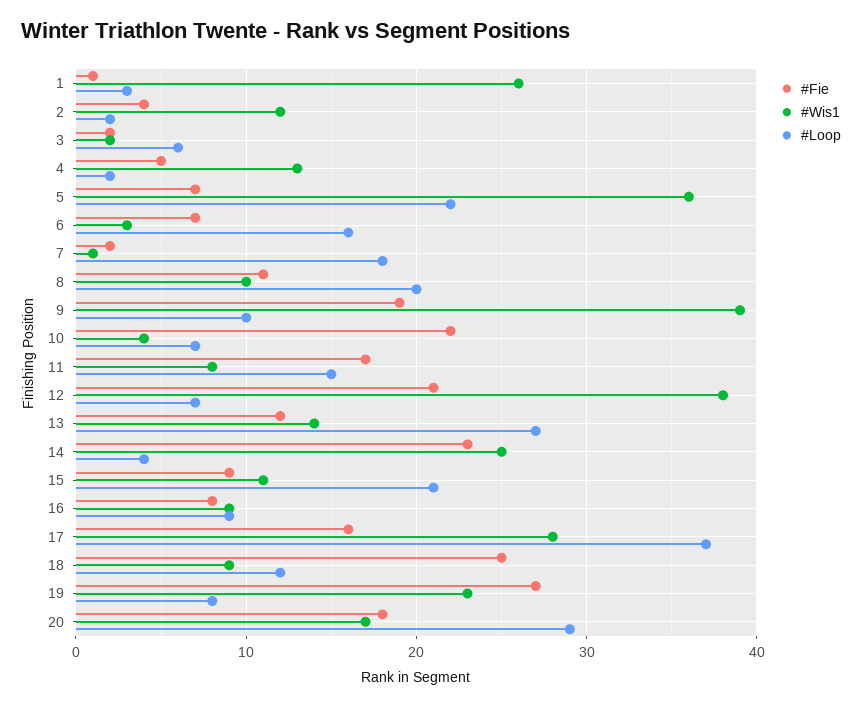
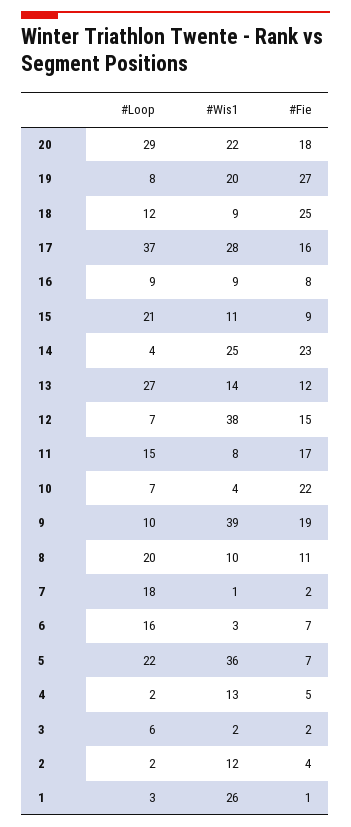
#Fie, 12: 21 -> 15
#Wis1, 19: 23 -> 20
#Wis1, 20: 17 -> 22

